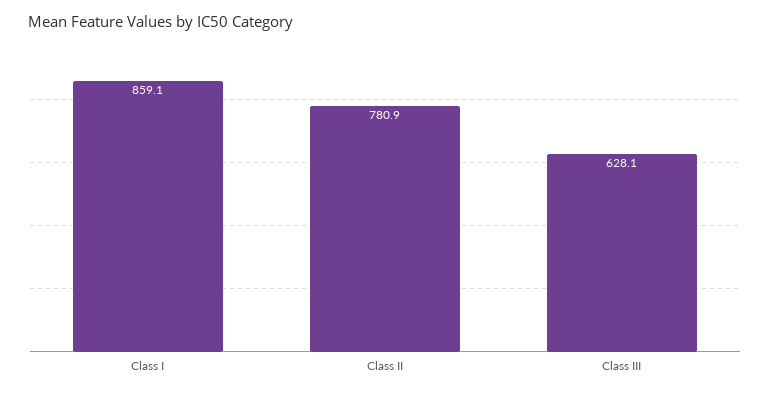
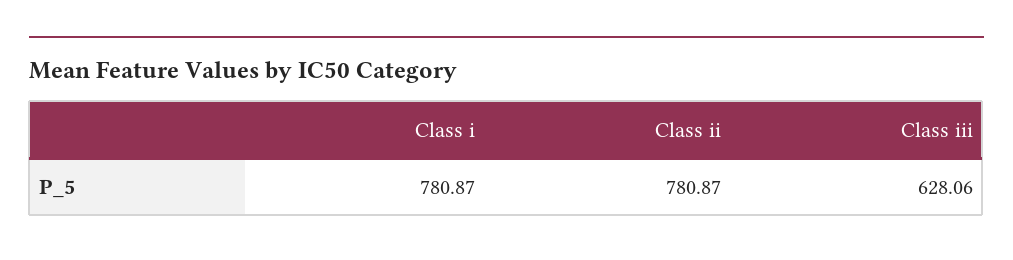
Class I: 859.1 -> 780.87

